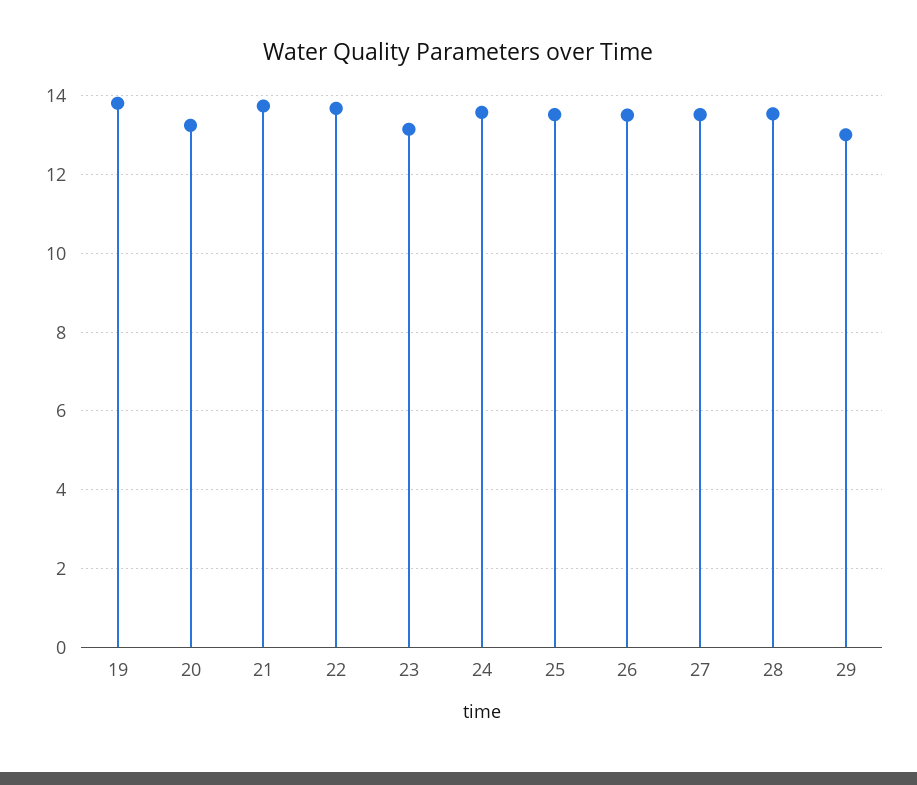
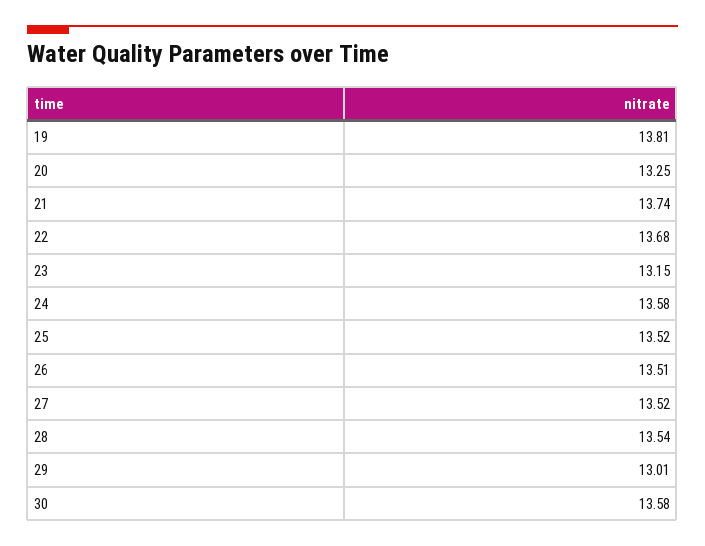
30: none -> 13.58

